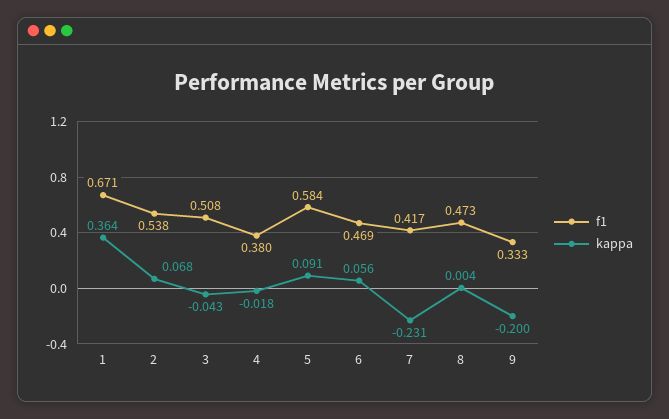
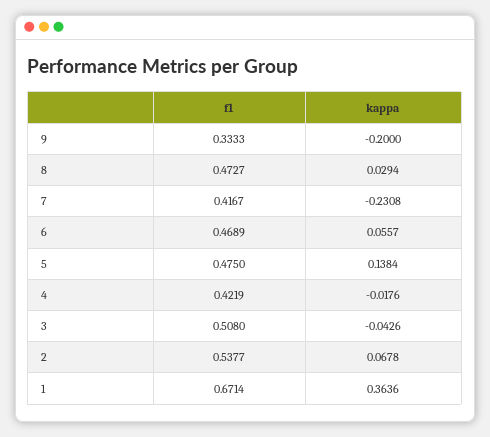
f1, 4: 0.38 -> 0.4219
f1, 5: 0.584 -> 0.475
kappa, 5: 0.091 -> 0.1384
kappa, 8: 0.004 -> 0.0294

